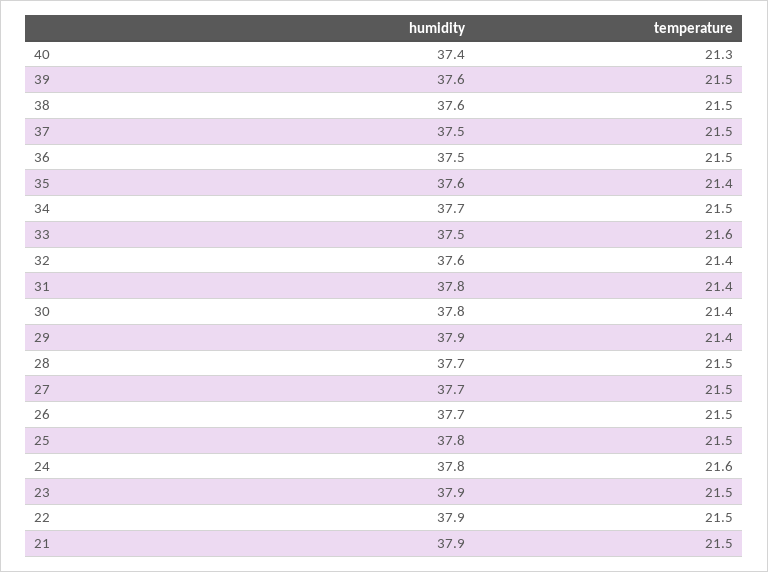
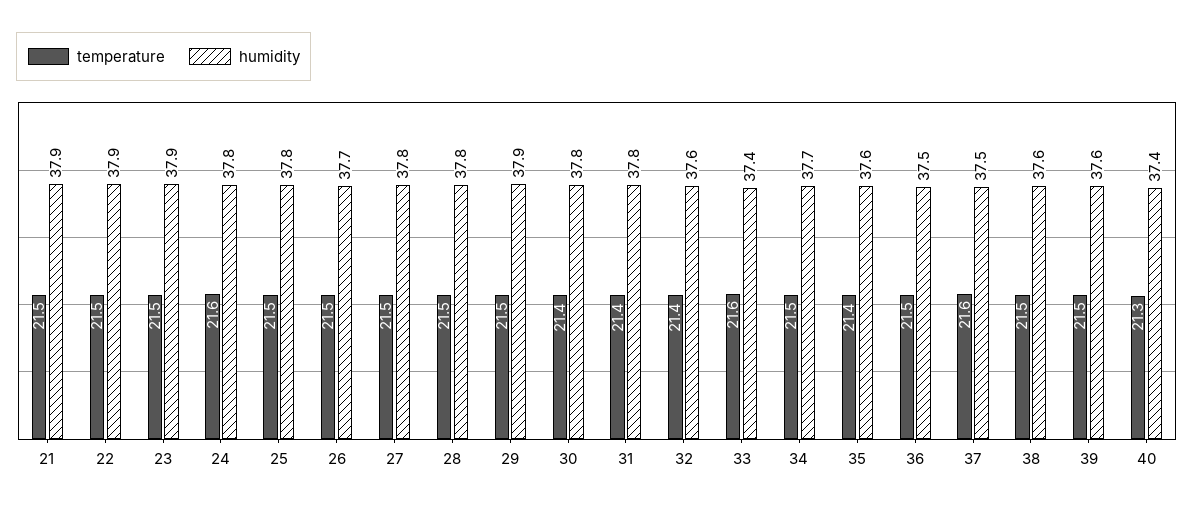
temperature, 37: 21.5 -> 21.6
humidity, 33: 37.5 -> 37.4
temperature, 29: 21.4 -> 21.5
humidity, 28: 37.7 -> 37.8
humidity, 27: 37.7 -> 37.8

